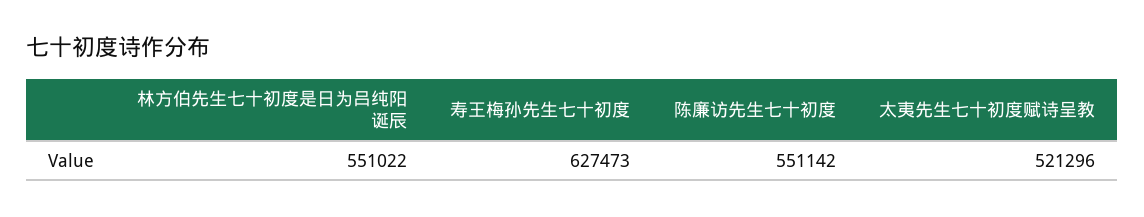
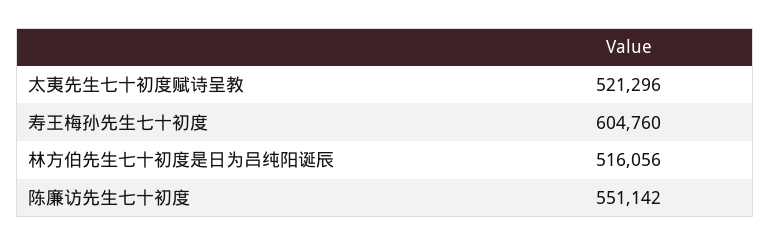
林方伯先生七十初度是日为吕纯阳诞辰: 551022 -> 516056
寿王梅孙先生七十初度: 627473 -> 604760

